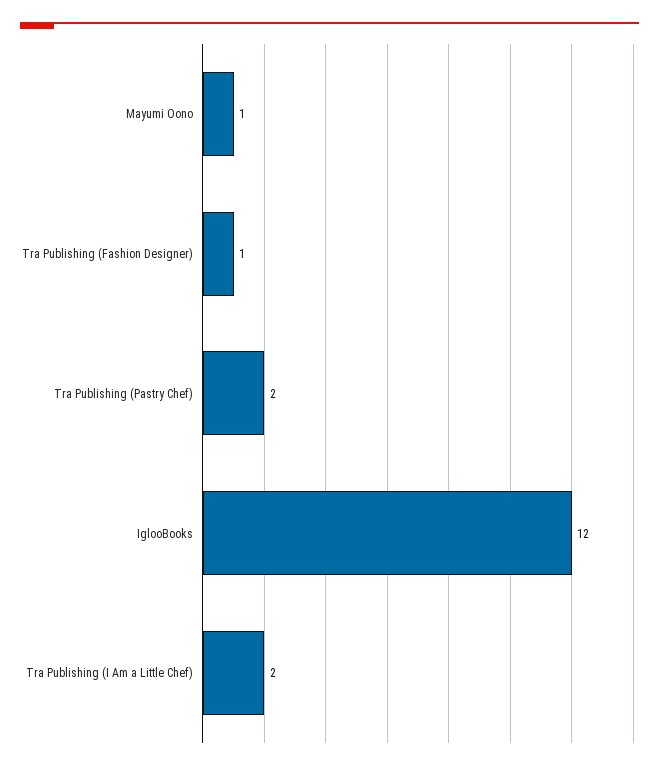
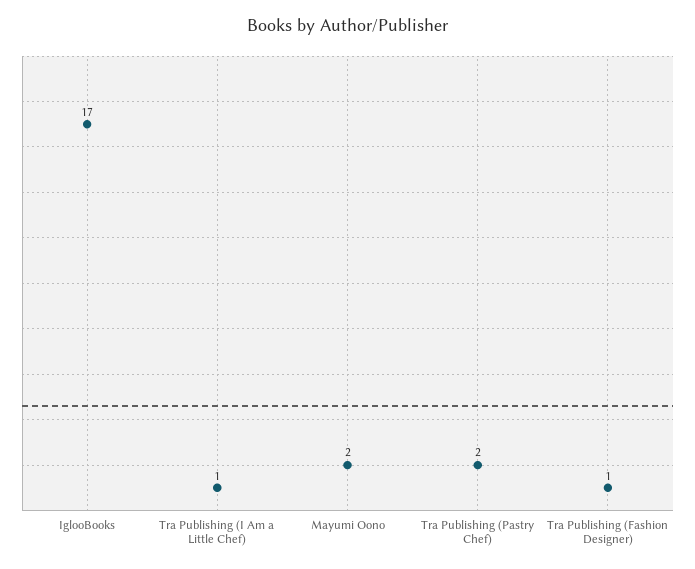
Mayumi Oono: 1 -> 2
IglooBooks: 12 -> 17
Tra Publishing (I Am a Little Chef): 2 -> 1

